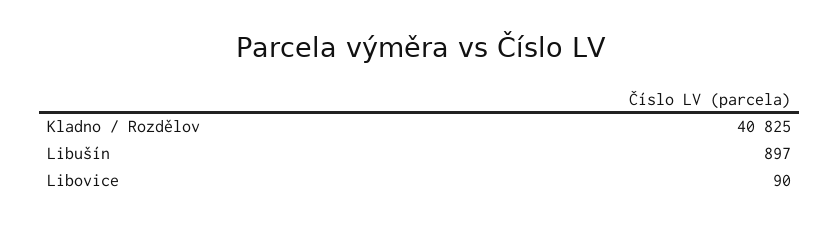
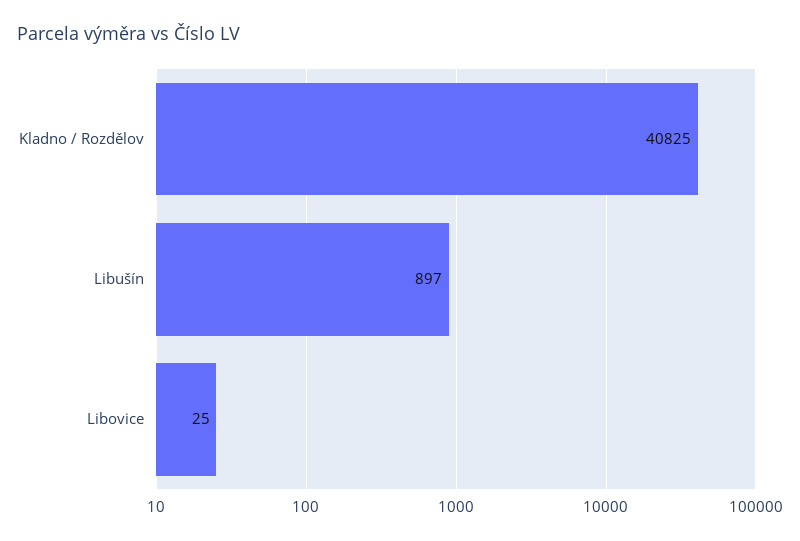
Libovice: 90 -> 25

